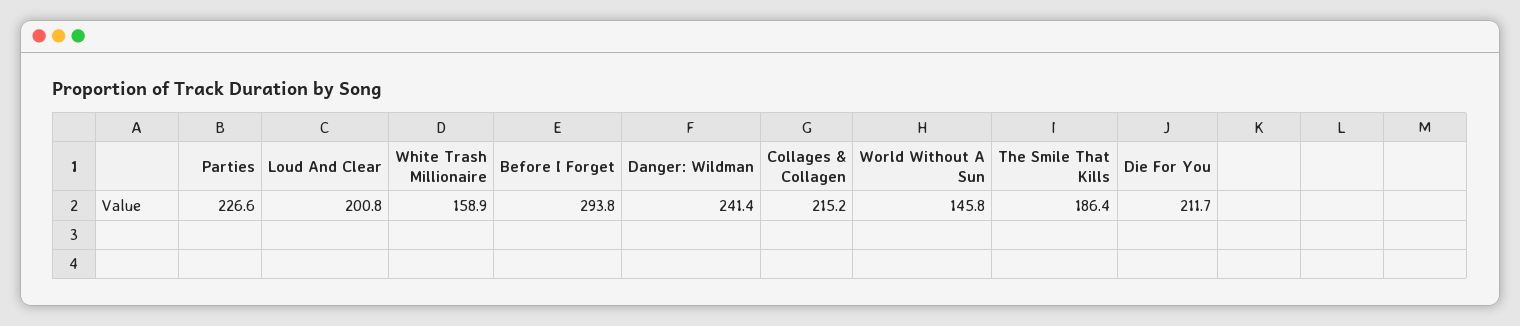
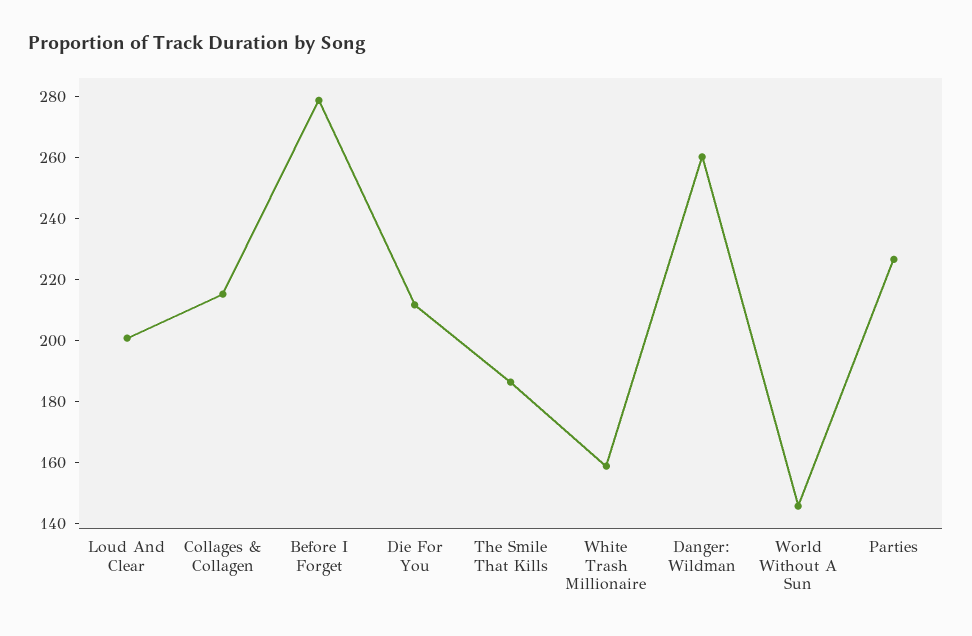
Before I Forget: 293.8 -> 280
Danger: Wildman: 241.4 -> 260

